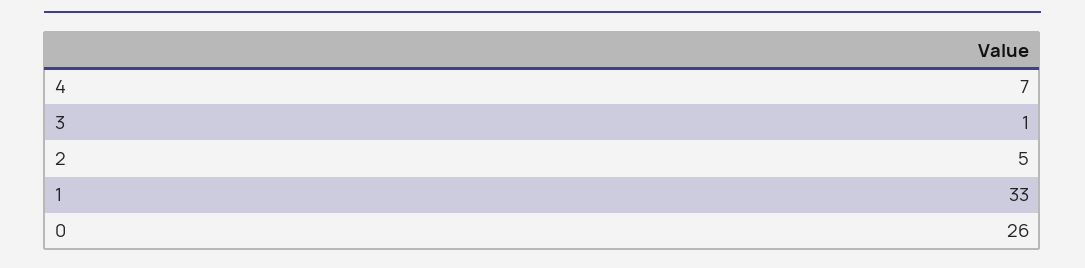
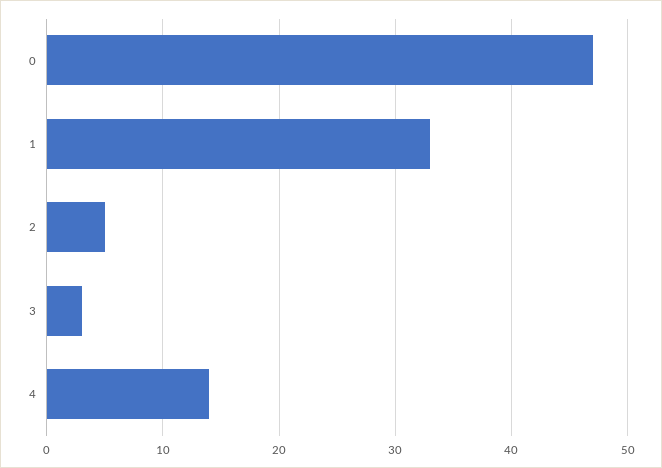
4: 7 -> 14
3: 1 -> 3
0: 26 -> 47

